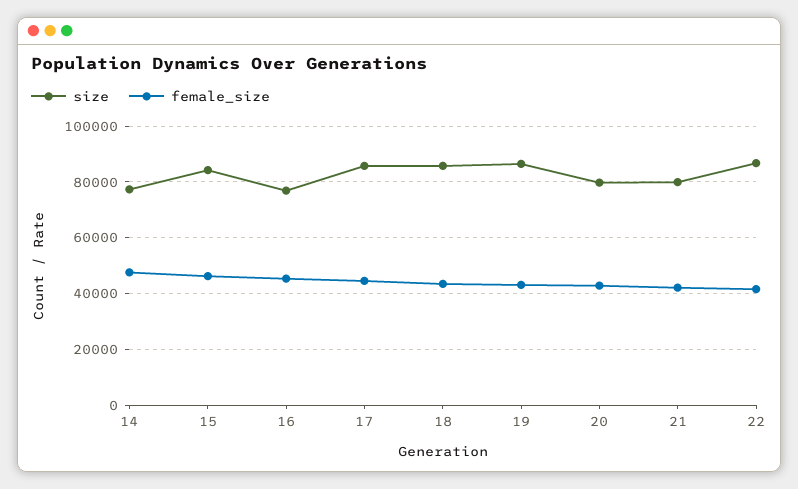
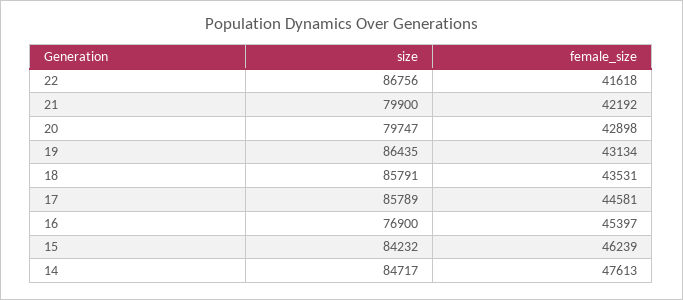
size, 14: 77500 -> 84717

